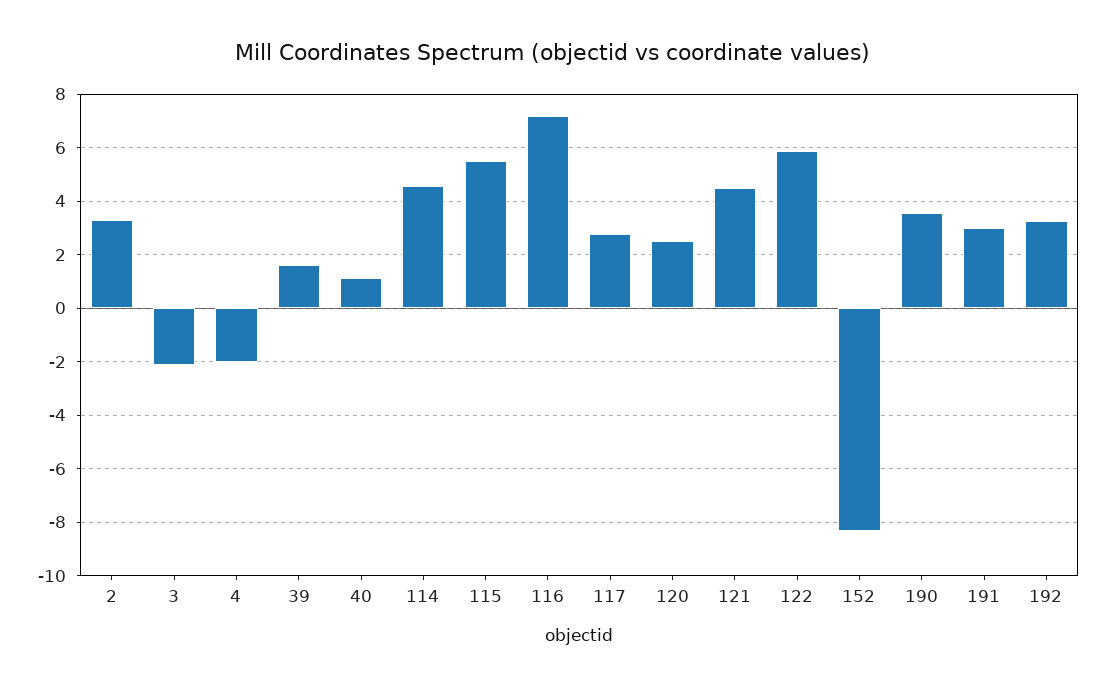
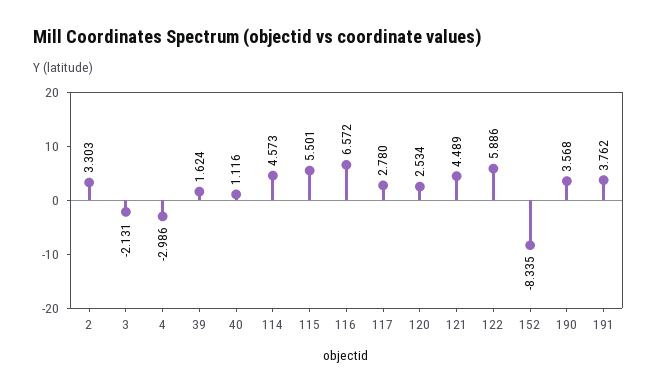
4: -2 -> -2.986
116: 7.25 -> 6.572
191: 3 -> 3.762
192: 3.25 -> none

